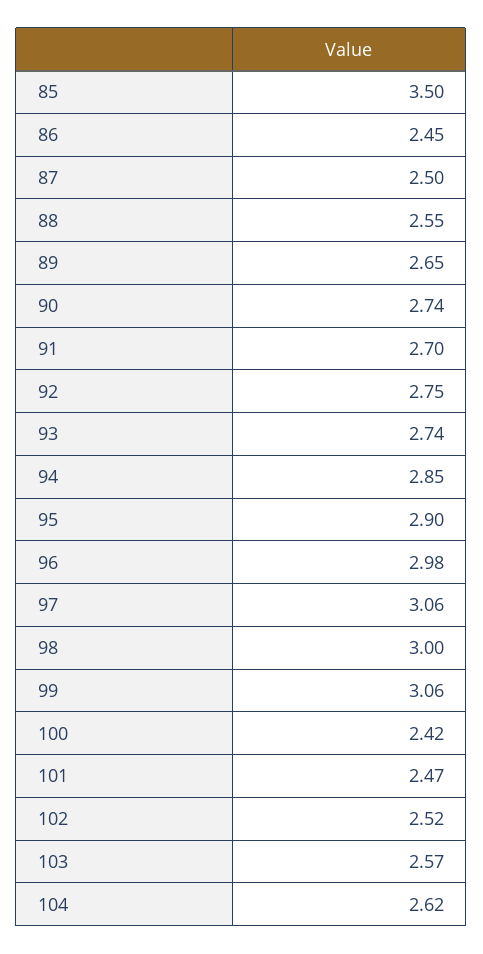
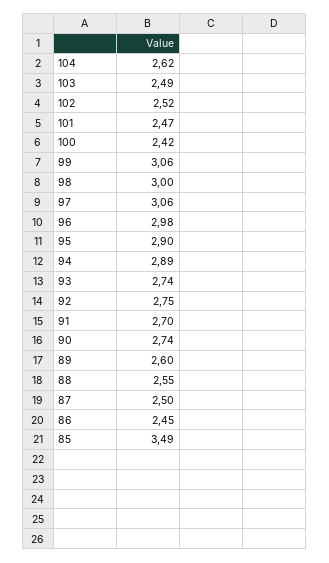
85: 3.5 -> 3.49
89: 2.65 -> 2.6
94: 2.85 -> 2.89
103: 2.57 -> 2.49

